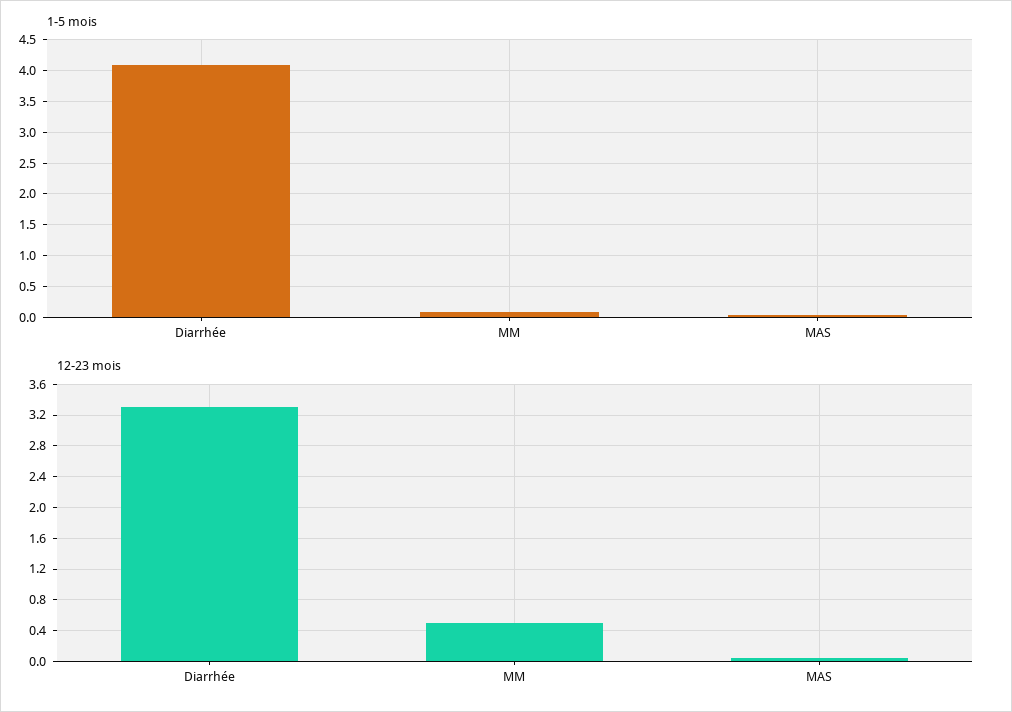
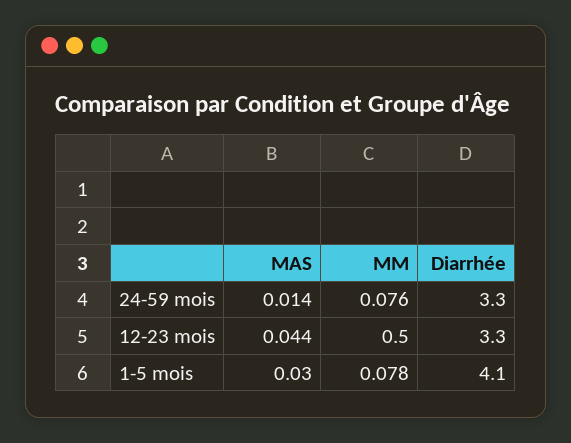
24-59 mois, MAS: none -> 0.014
24-59 mois, MM: none -> 0.076
24-59 mois, Diarrhée: none -> 3.3

